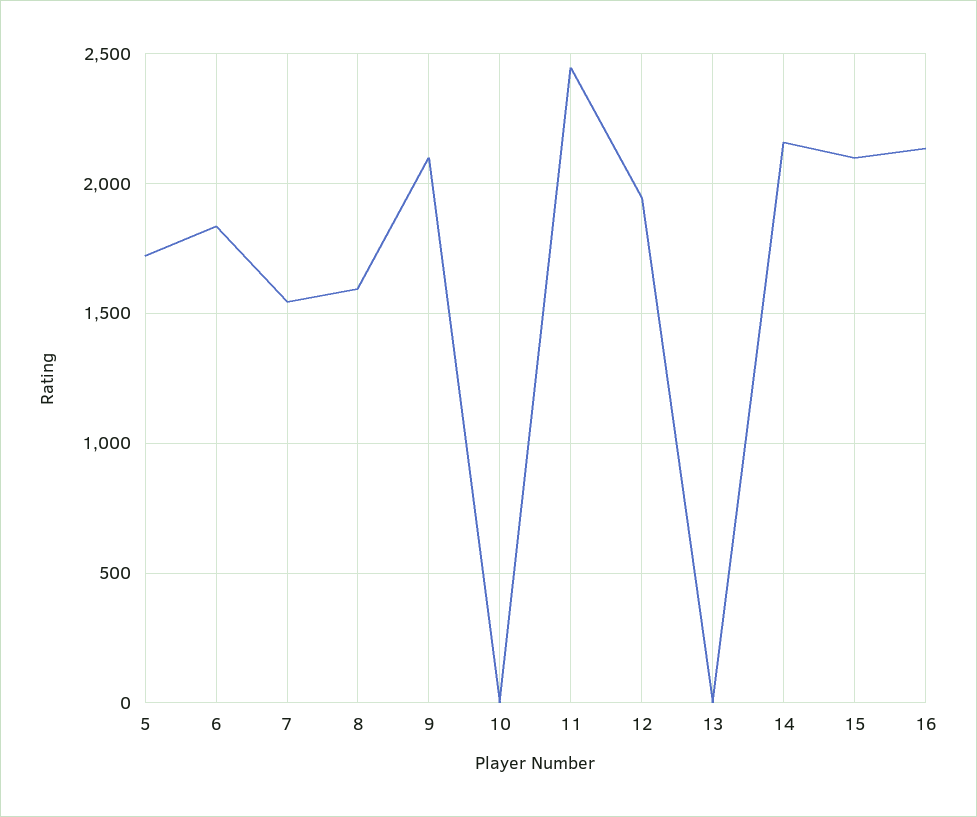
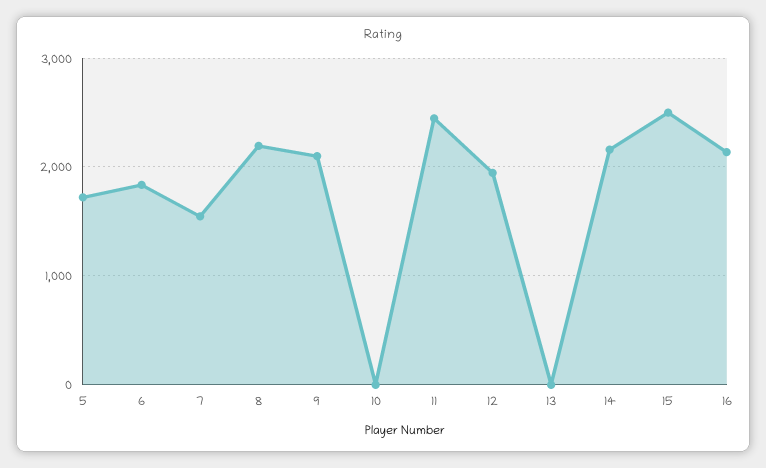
8: 1600 -> 2200
15: 2100 -> 2500

